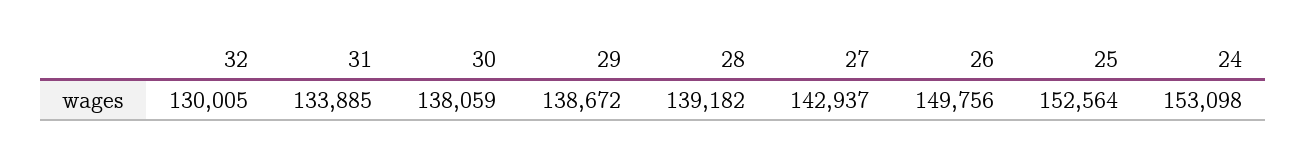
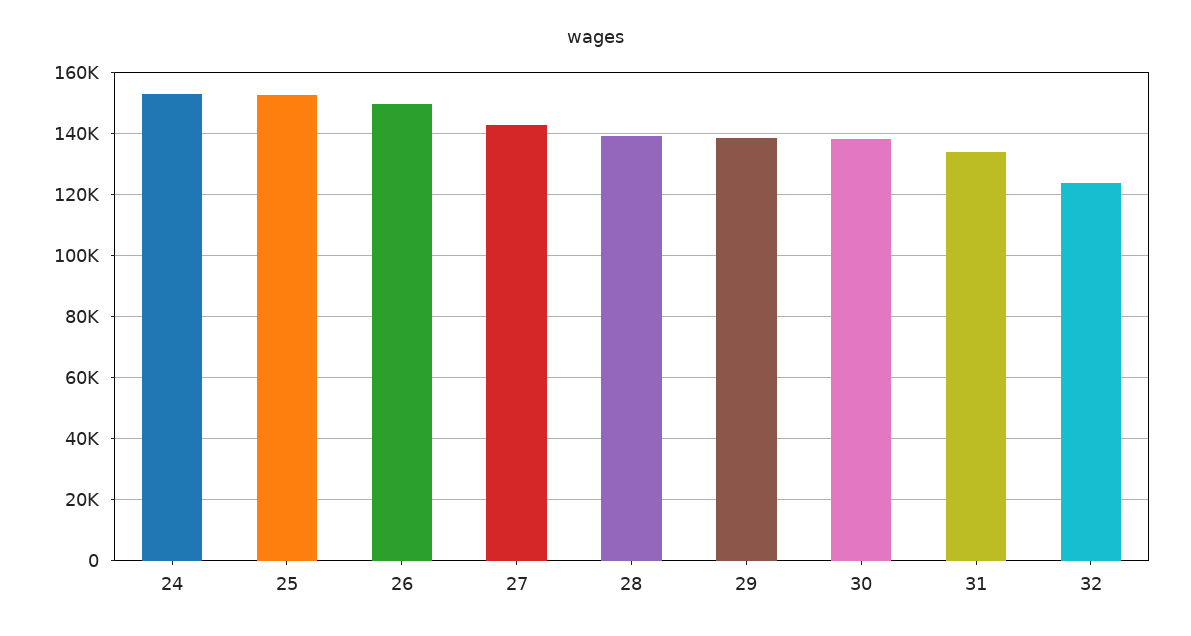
32: 130005 -> 124000

